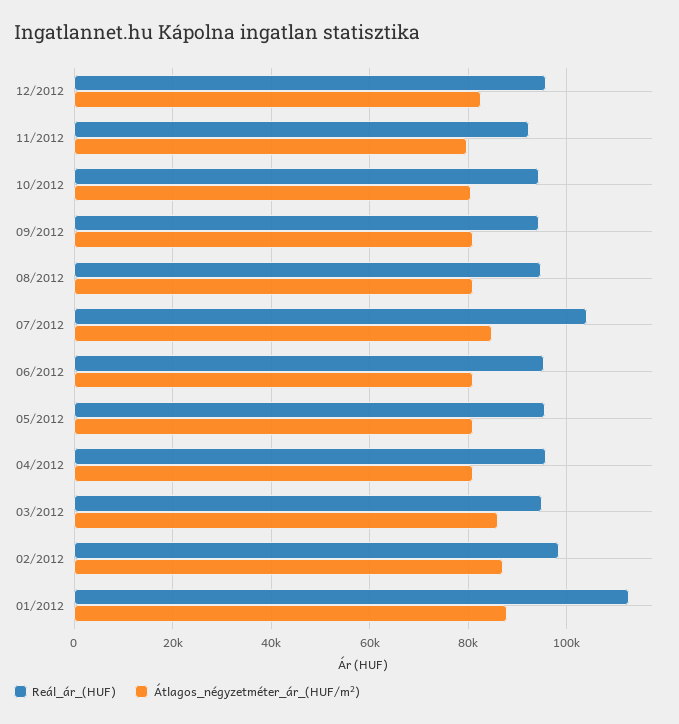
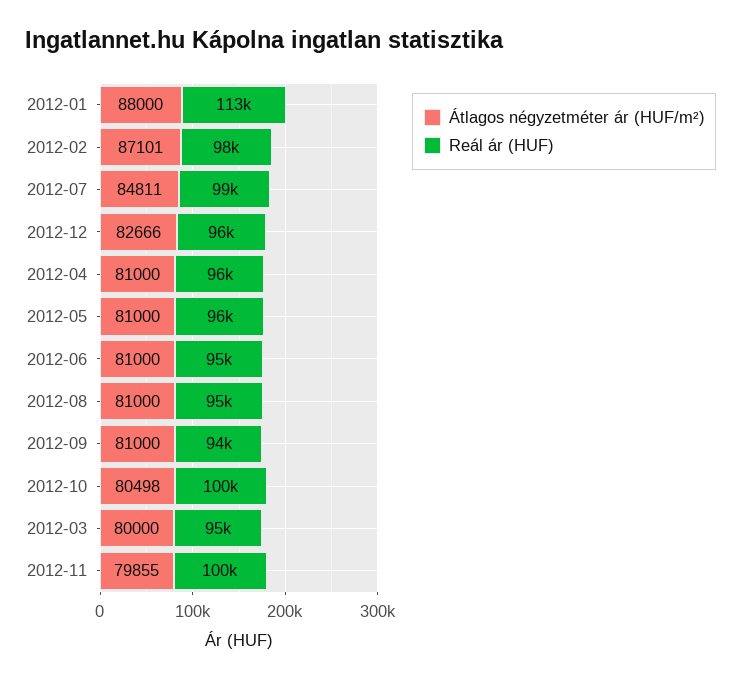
Reál_ár_(HUF), 11/2012: 92000 -> 100000
Reál_ár_(HUF), 10/2012: 94000 -> 100000
Reál_ár_(HUF), 07/2012: 104000 -> 99000
Átlagos_négyzetméter_ár_(HUF/m²), 03/2012: 86000 -> 80000

